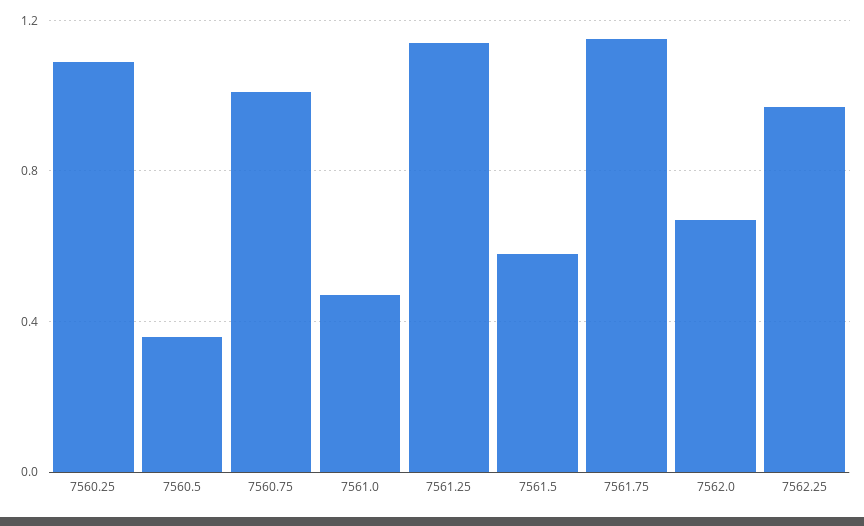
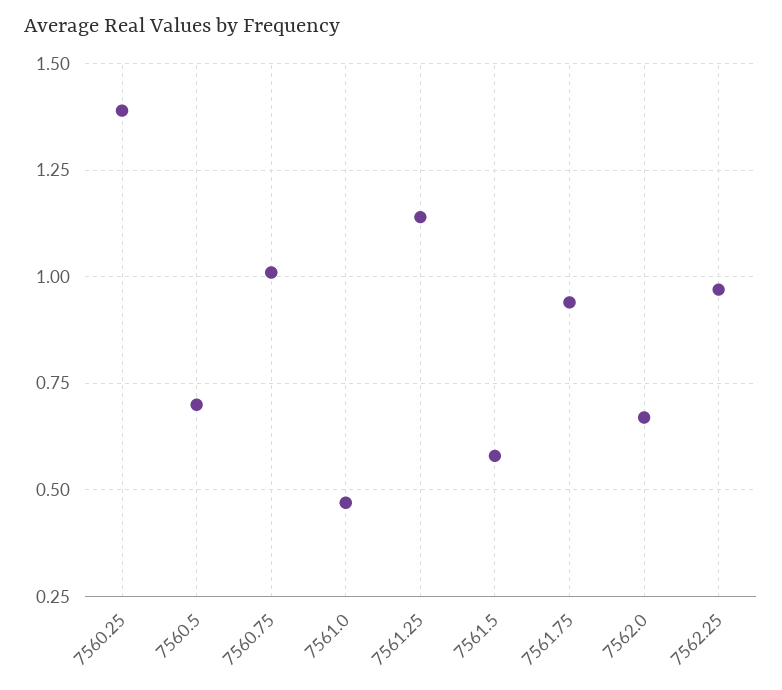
7560.25: 1.1 -> 1.4
7560.5: 0.35 -> 0.7
7561.75: 1.15 -> 0.95

